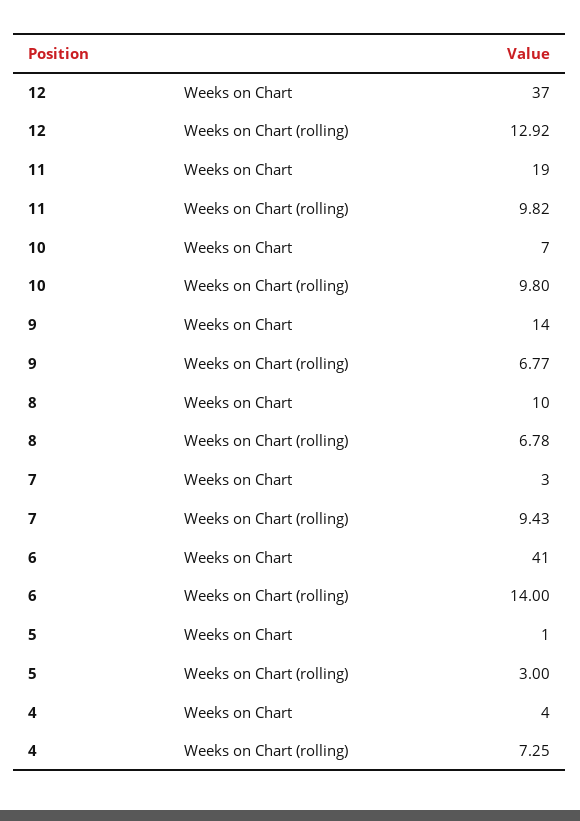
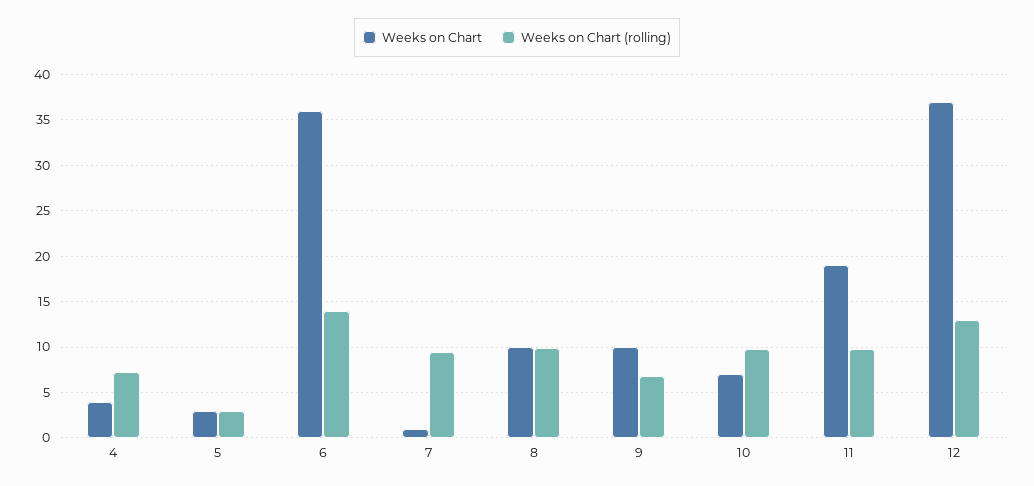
Weeks on Chart, 9: 14 -> 10
Weeks on Chart (rolling), 8: 6.78 -> 10
Weeks on Chart, 7: 3 -> 1
Weeks on Chart, 6: 41 -> 36
Weeks on Chart, 5: 1 -> 3

